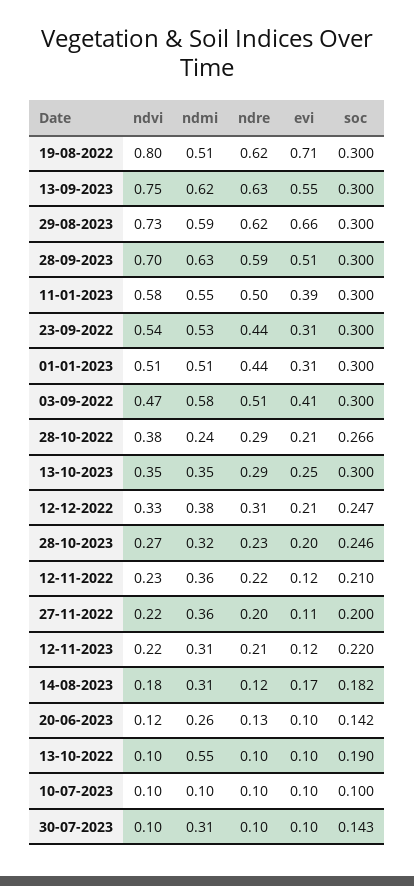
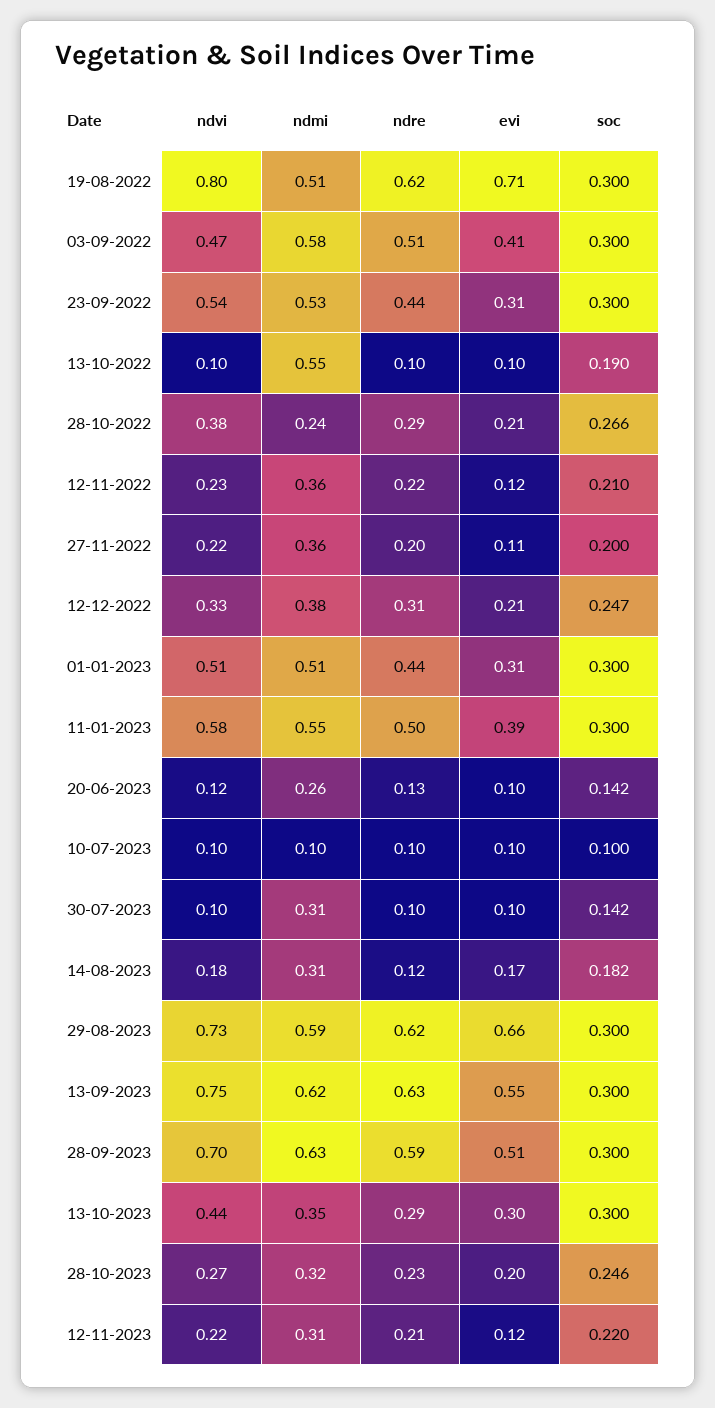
ndvi, 13-10-2023: 0.35 -> 0.44
evi, 13-10-2023: 0.25 -> 0.3
soc, 30-07-2023: 0.143 -> 0.142

